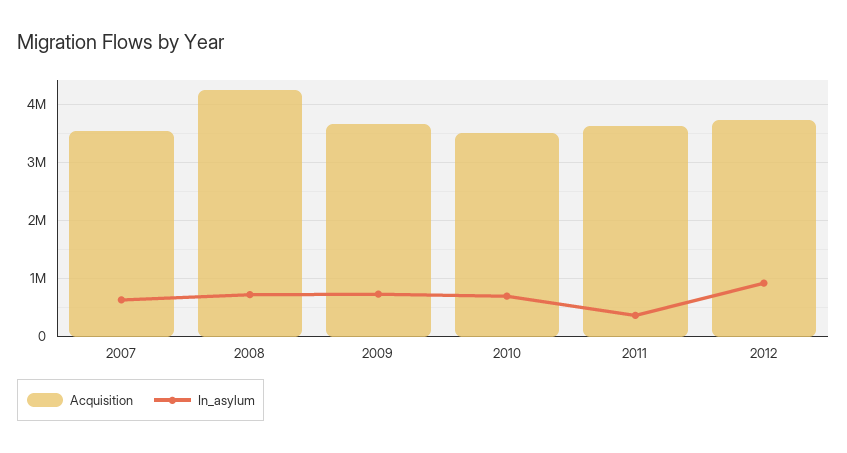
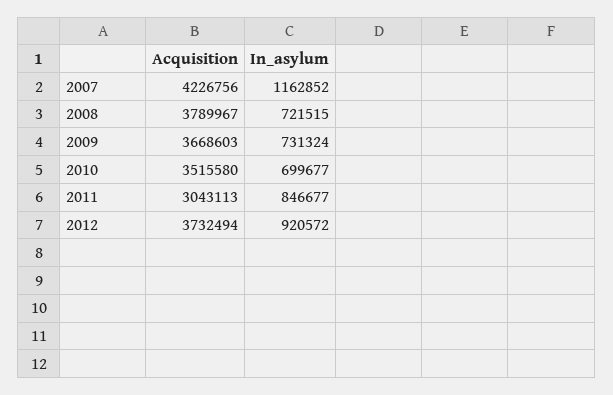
Acquisition, 2007: 3600000 -> 4226756
In_asylum, 2007: 600000 -> 1162852
Acquisition, 2008: 4200000 -> 3789967
Acquisition, 2011: 3600000 -> 3043113
In_asylum, 2011: 400000 -> 846677

